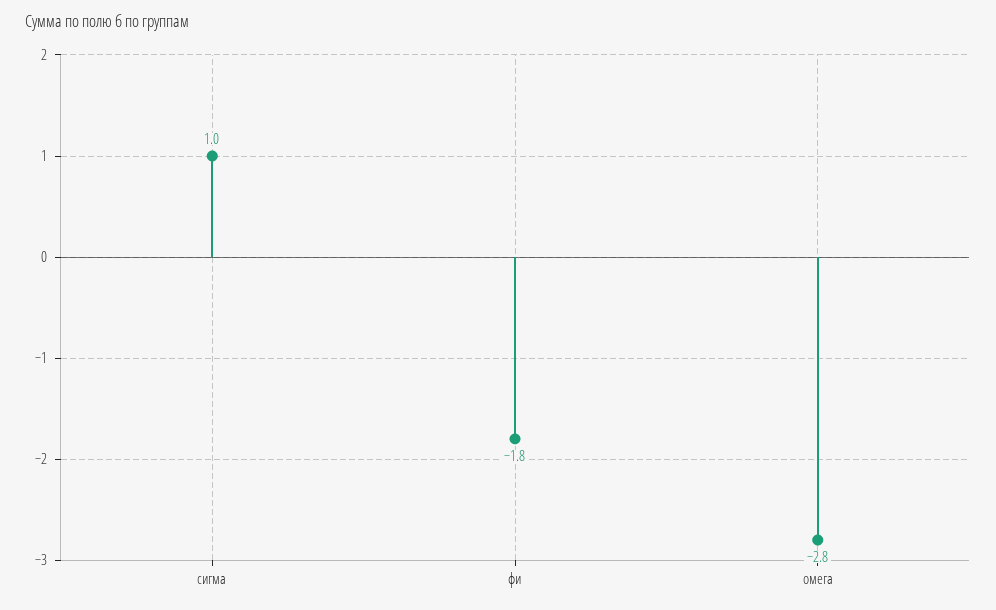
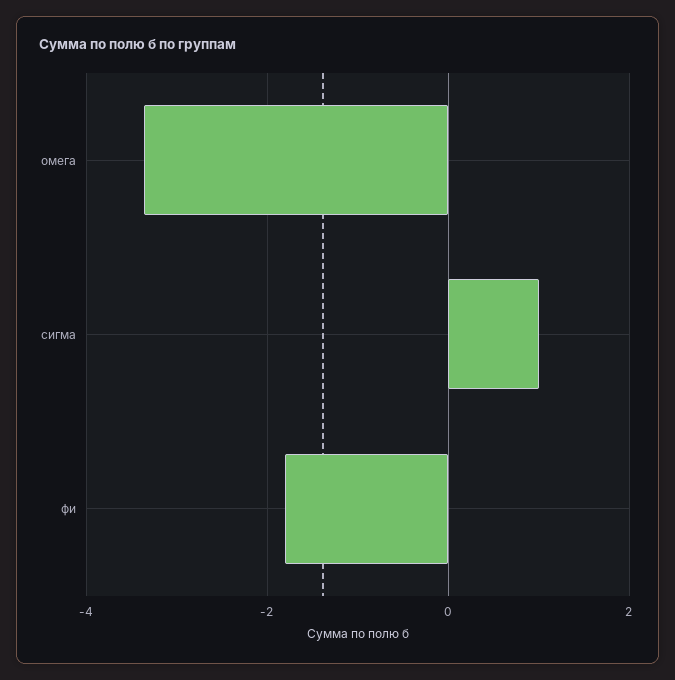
омега: -2.8 -> -3.4

